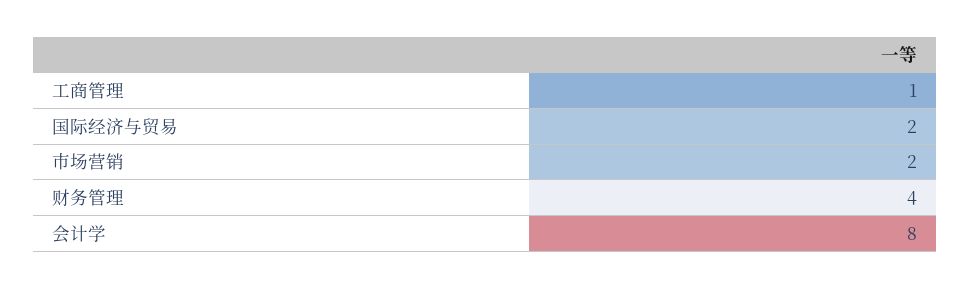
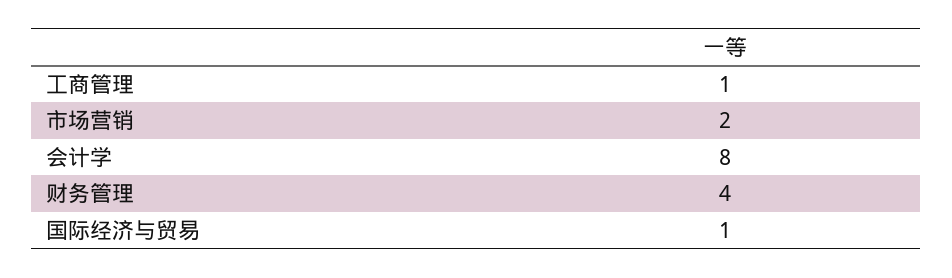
国际经济与贸易: 2 -> 1

